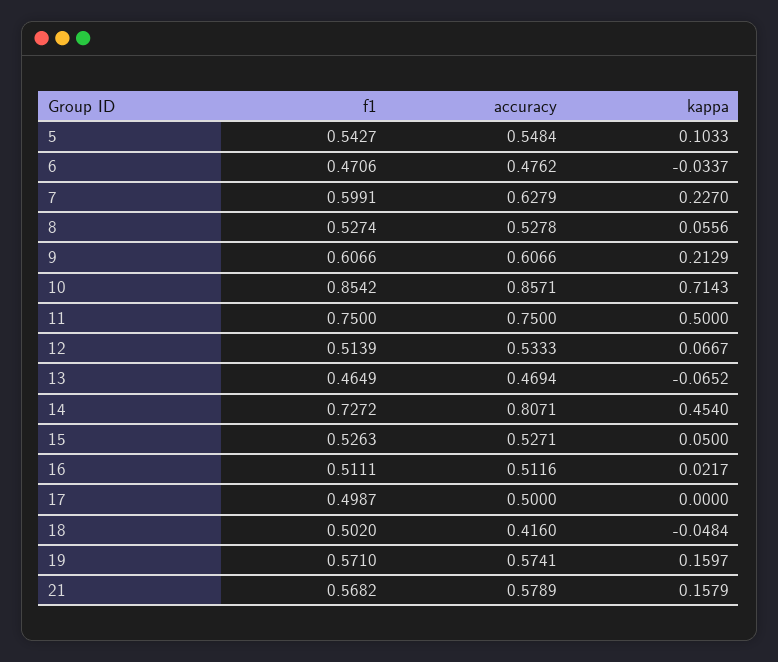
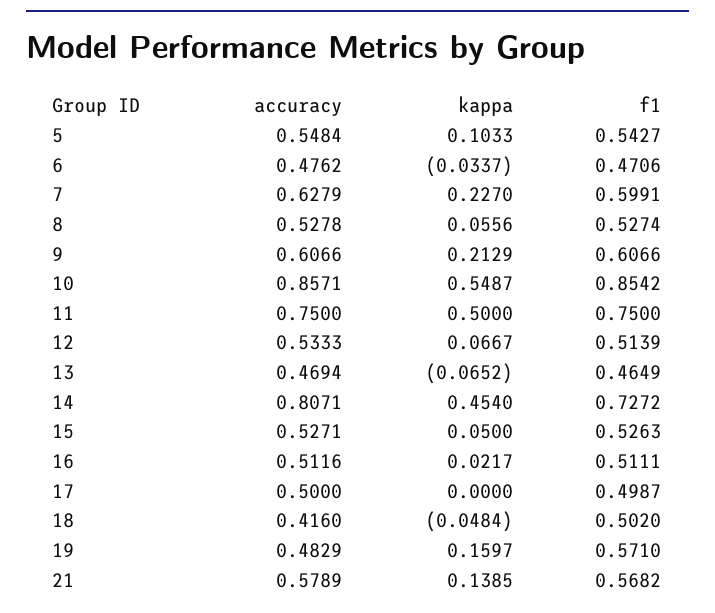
kappa, 10: 0.7143 -> 0.5487
accuracy, 19: 0.5741 -> 0.4829
kappa, 21: 0.1579 -> 0.1385

